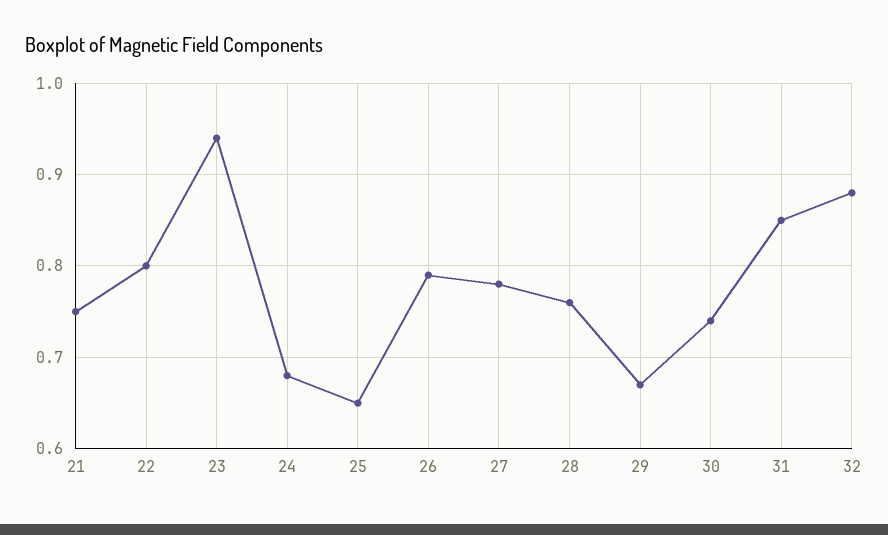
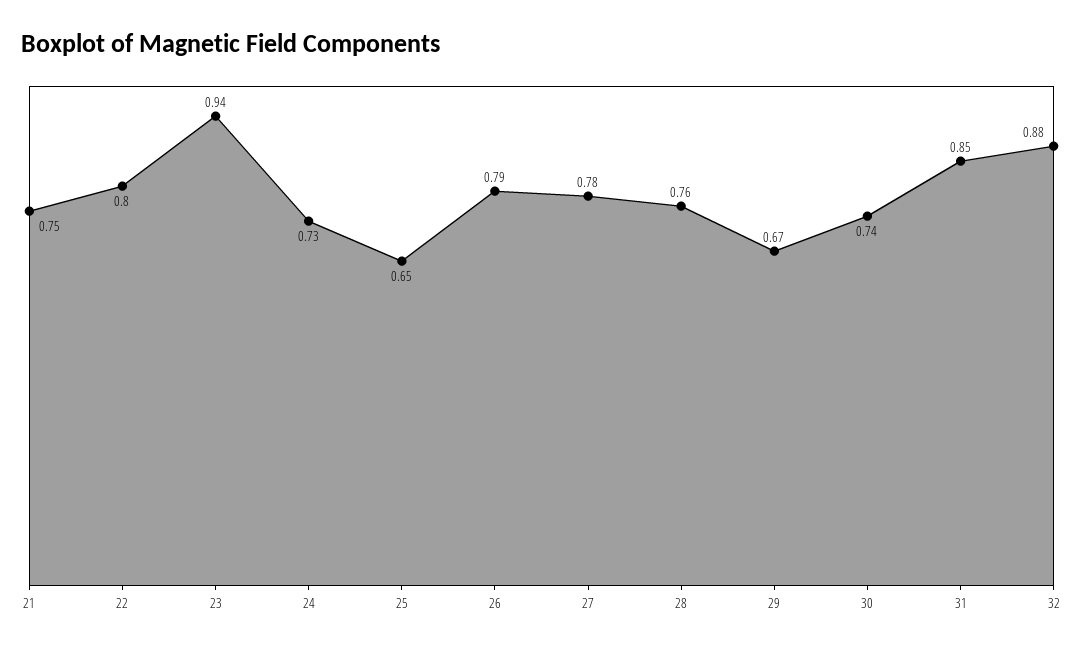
24: 0.68 -> 0.73

